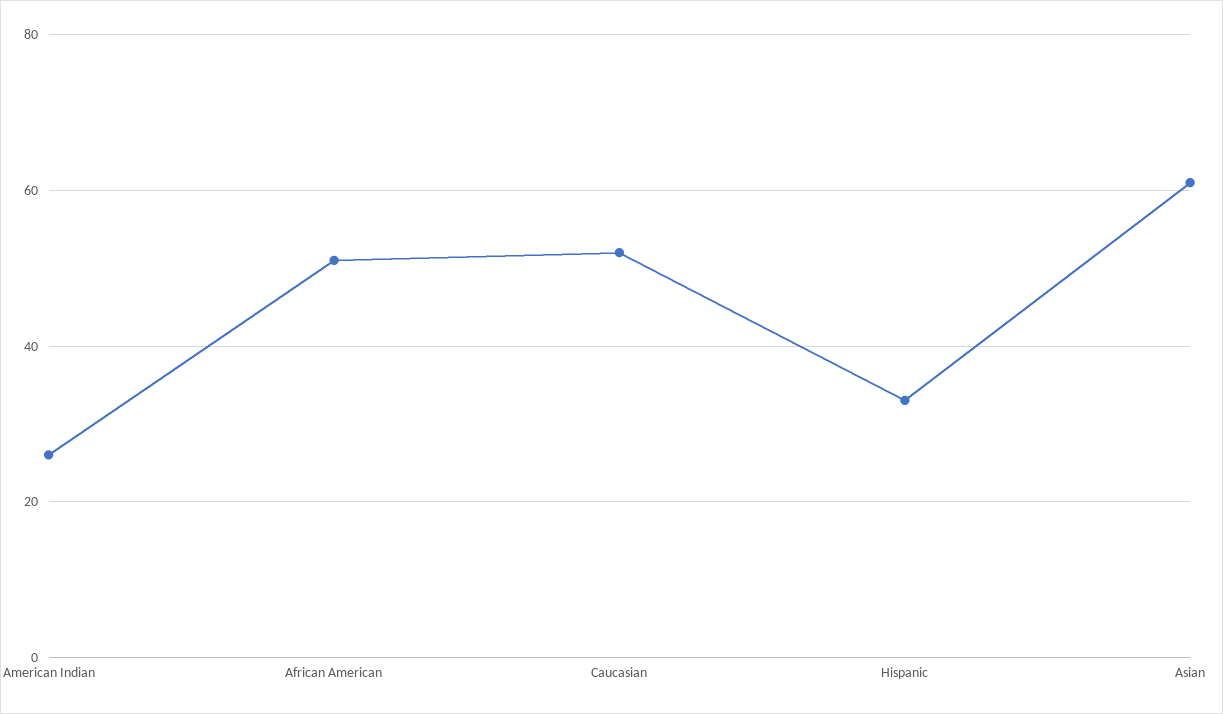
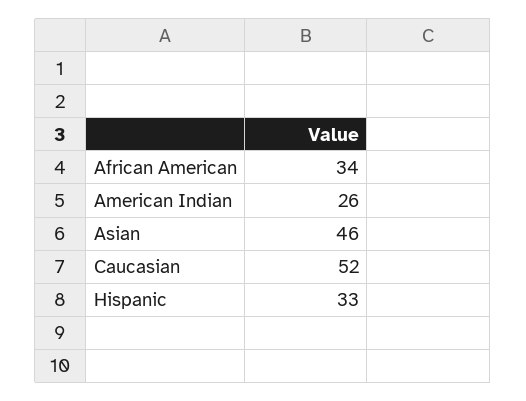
African American: 50 -> 34
Asian: 60 -> 46

